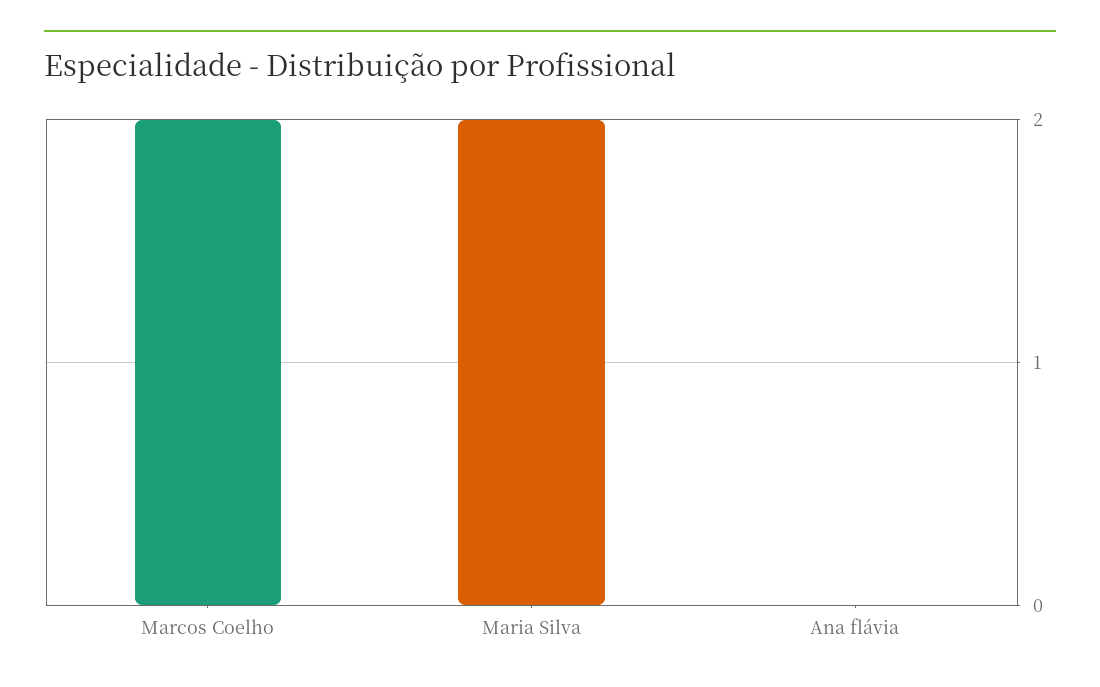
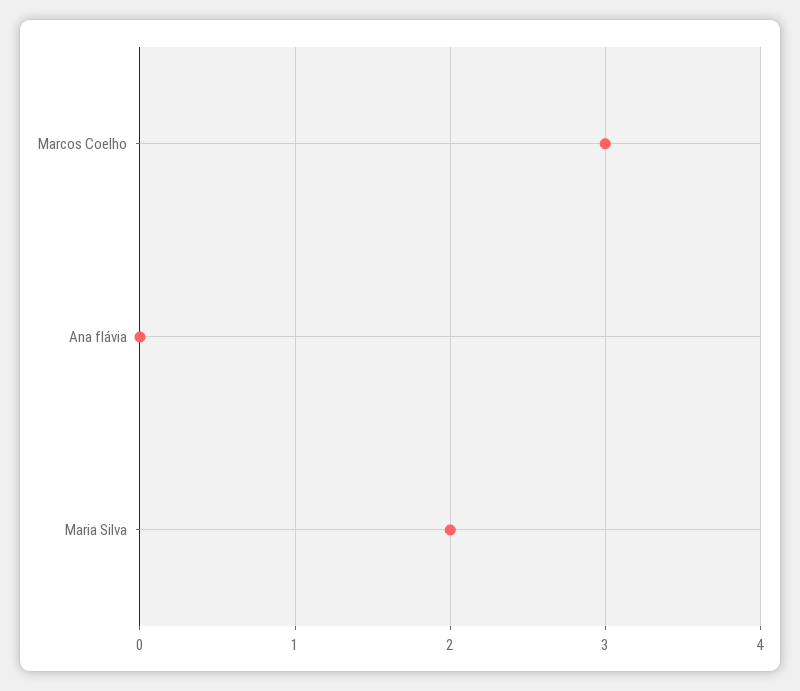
Marcos Coelho: 2 -> 3

